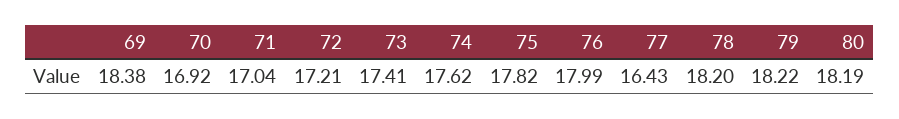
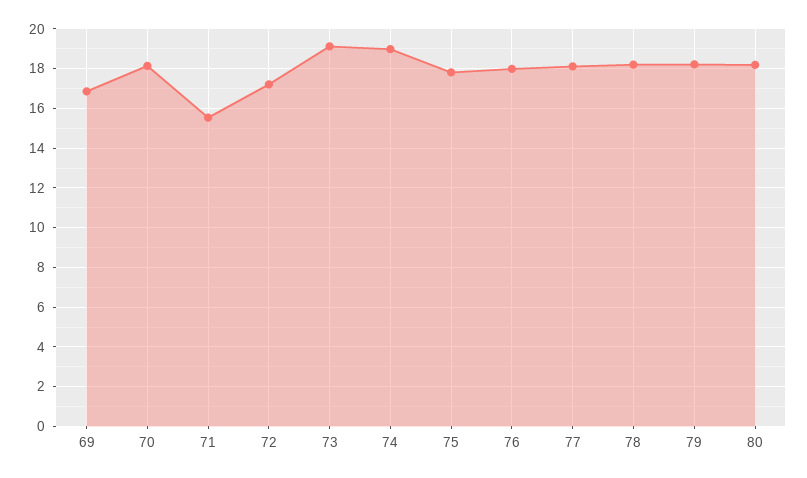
69: 18.38 -> 17
70: 16.92 -> 18
71: 17.04 -> 15.5
73: 17.41 -> 19
74: 17.62 -> 19
77: 16.43 -> 18

